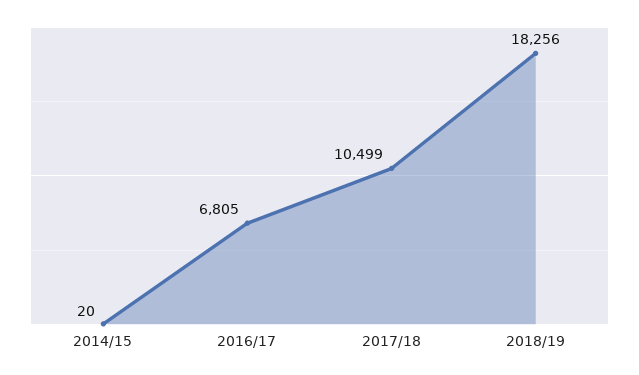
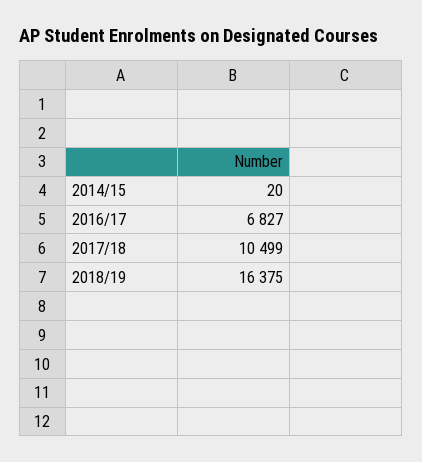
2016/17: 6805 -> 6827
2018/19: 18256 -> 16375

